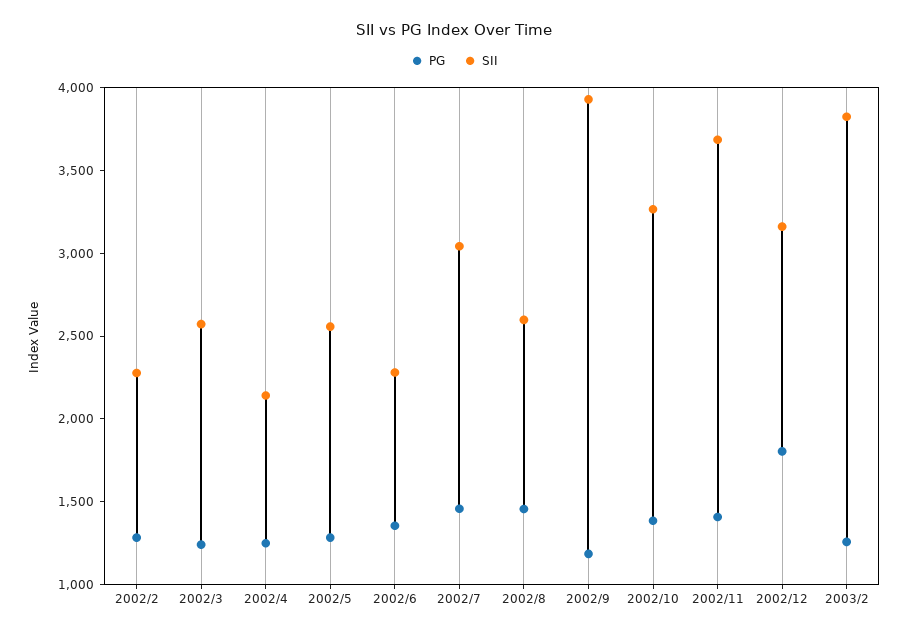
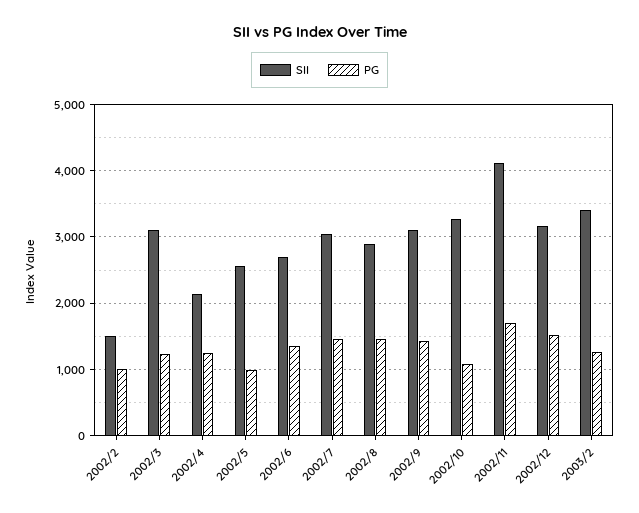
PG, 2002/2: 1300 -> 1000
SII, 2002/2: 2300 -> 1500
SII, 2002/3: 2600 -> 3100
PG, 2002/5: 1300 -> 1000
SII, 2002/6: 2300 -> 2700
SII, 2002/8: 2600 -> 2900
PG, 2002/9: 1200 -> 1400
SII, 2002/9: 3900 -> 3100
PG, 2002/10: 1400 -> 1100
PG, 2002/11: 1400 -> 1700
SII, 2002/11: 3700 -> 4100
PG, 2002/12: 1800 -> 1500
SII, 2003/2: 3800 -> 3400

